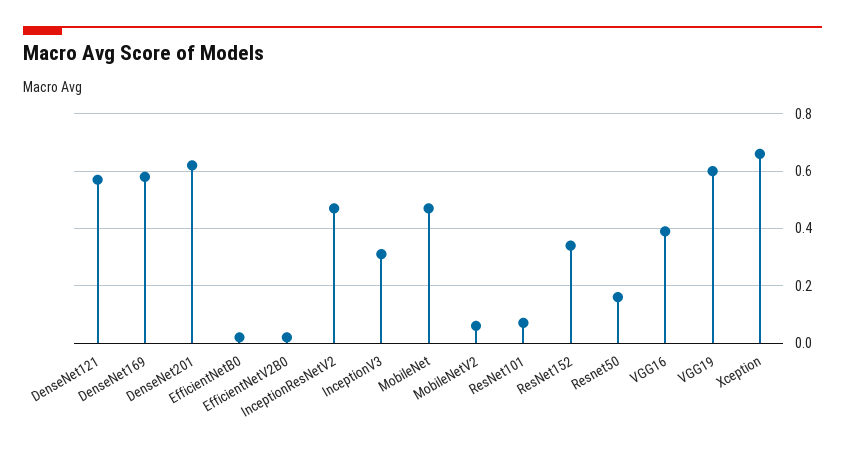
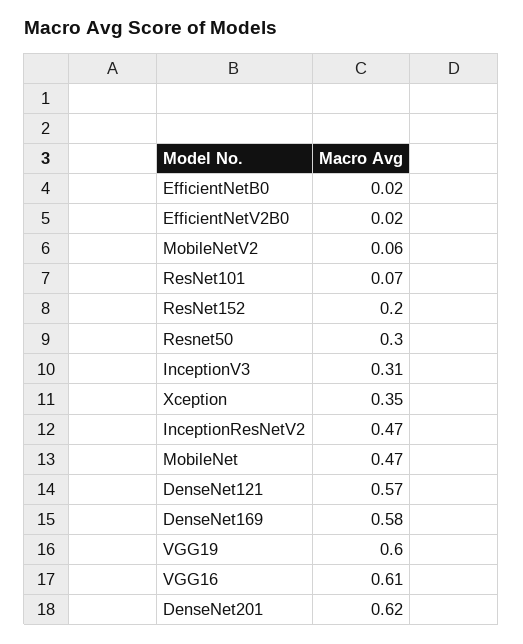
ResNet152: 0.35 -> 0.2
Resnet50: 0.15 -> 0.3
VGG16: 0.4 -> 0.61
Xception: 0.65 -> 0.35

